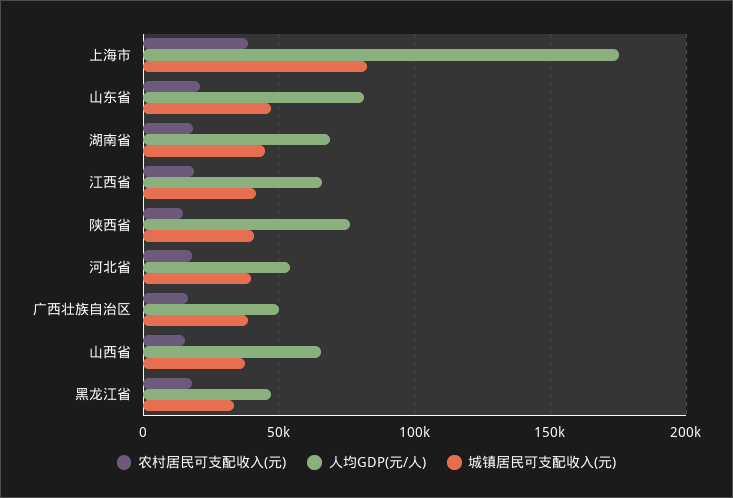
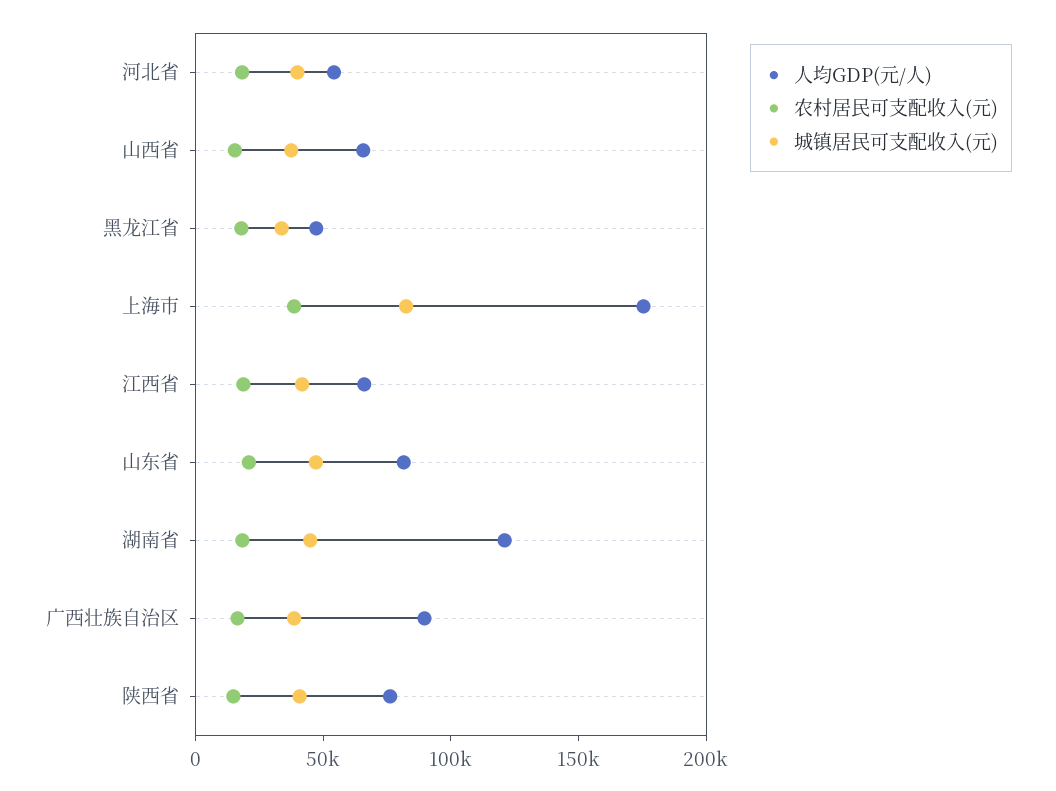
人均GDP(元/人), 湖南省: 70000 -> 120000
人均GDP(元/人), 广西壮族自治区: 50000 -> 90000

